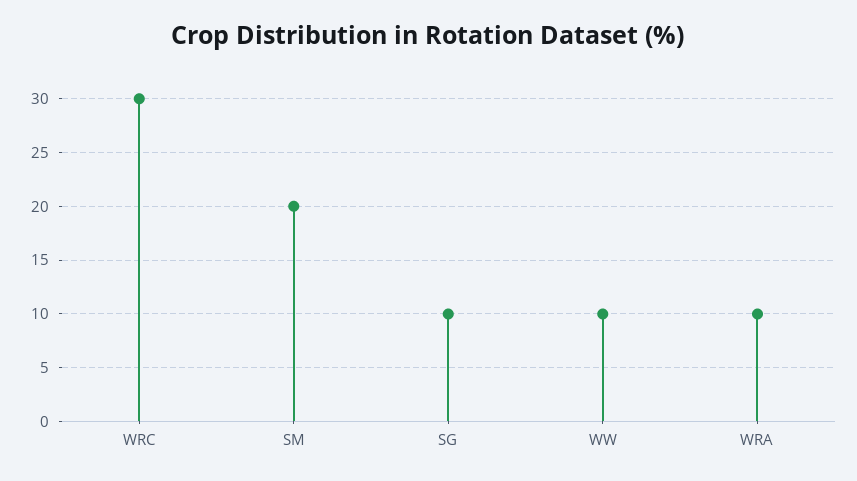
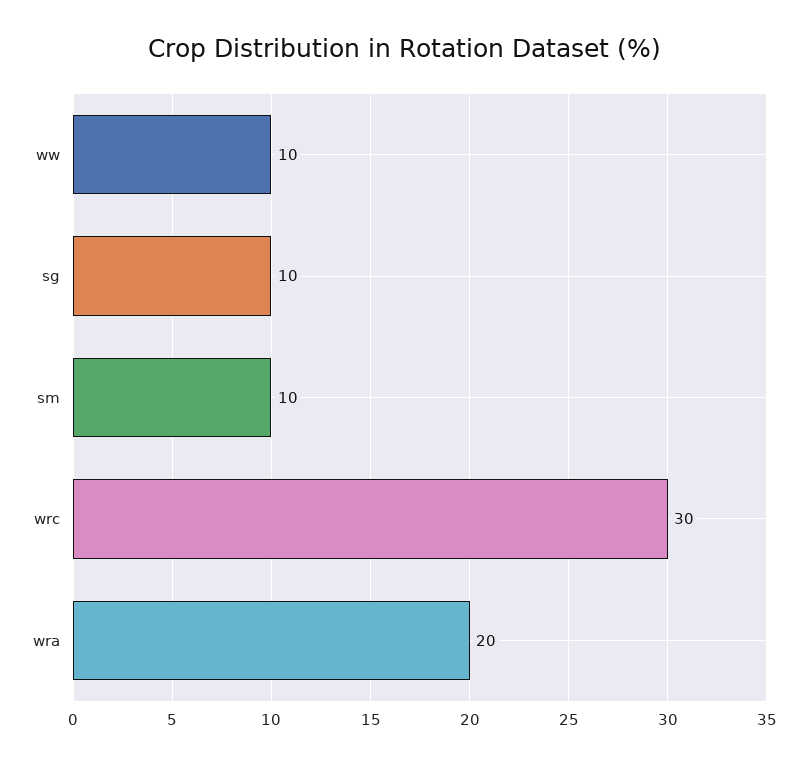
SM: 20 -> 10
WRA: 10 -> 20

